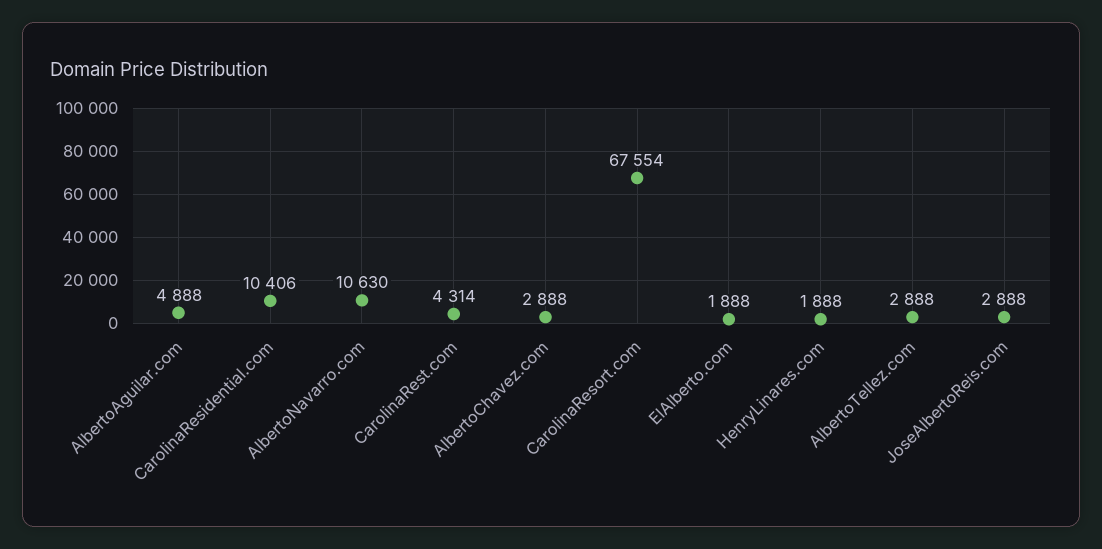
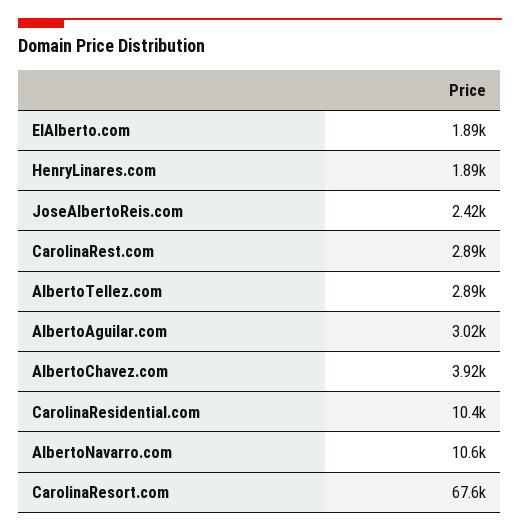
AlbertoAguilar.com: 4888 -> 3020
CarolinaRest.com: 4314 -> 2890
AlbertoChavez.com: 2888 -> 3920
JoseAlbertoReis.com: 2888 -> 2420

